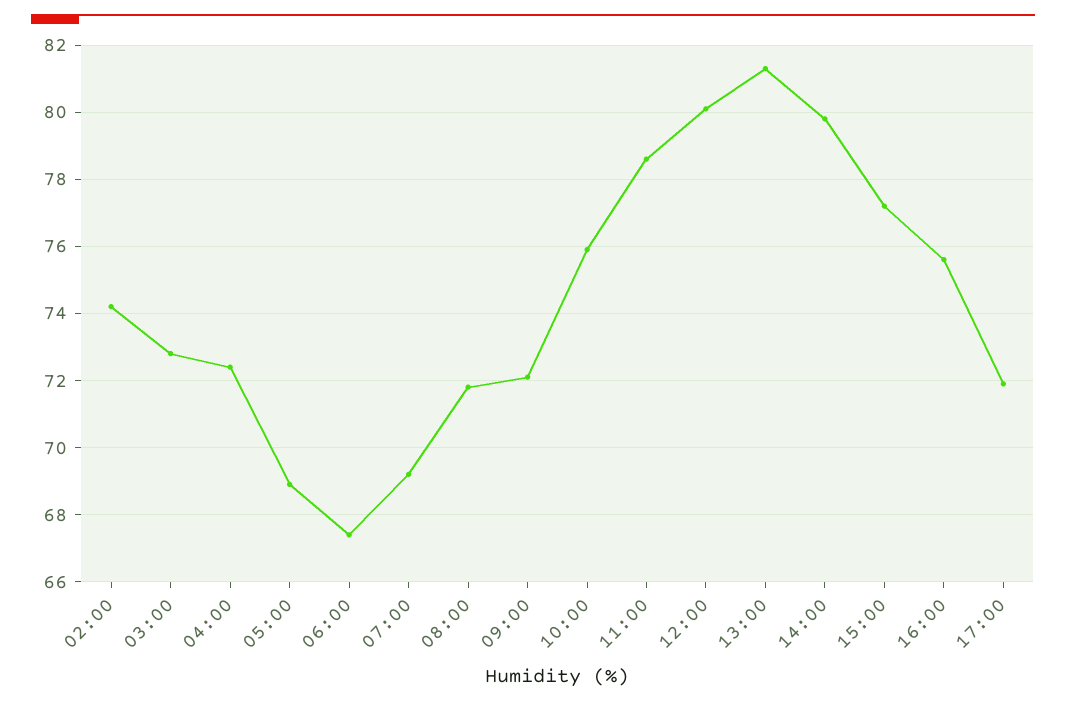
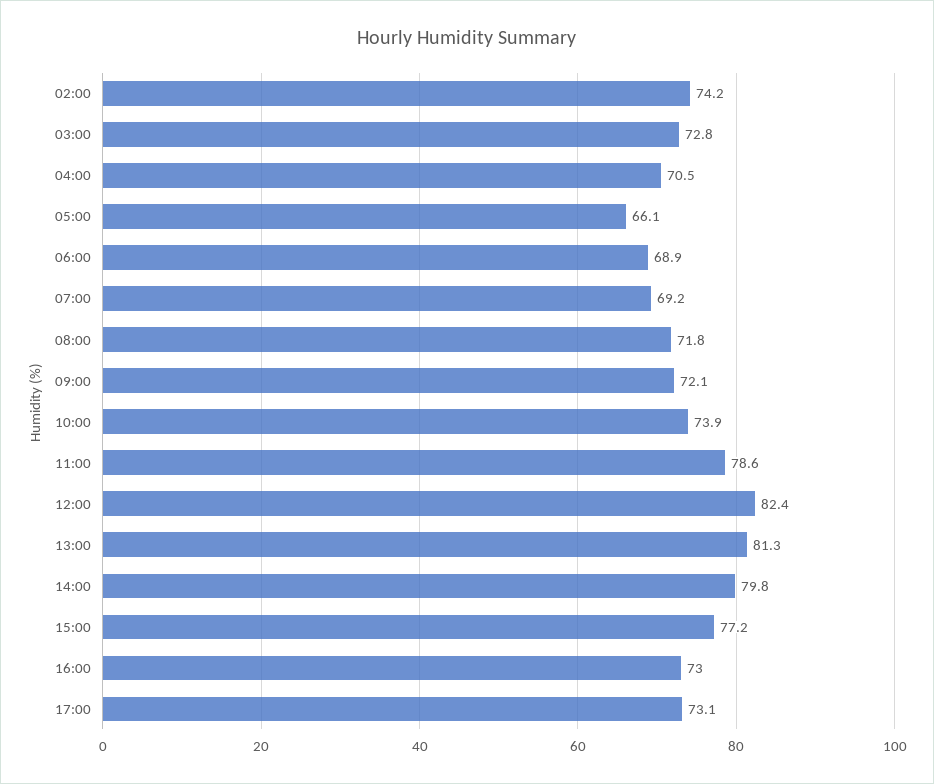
04:00: 72.5 -> 70.5
05:00: 69 -> 66.1
06:00: 67.5 -> 68.9
10:00: 76 -> 73.9
12:00: 80 -> 82.4
16:00: 75.5 -> 73
17:00: 72 -> 73.1

